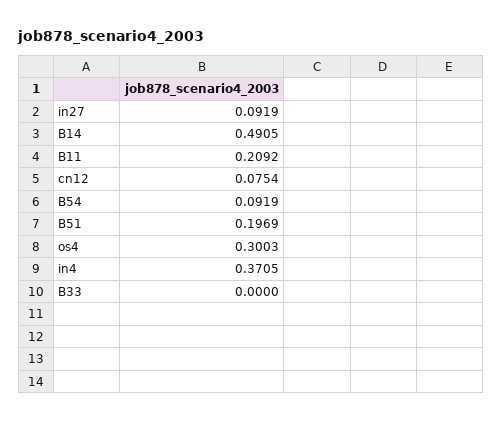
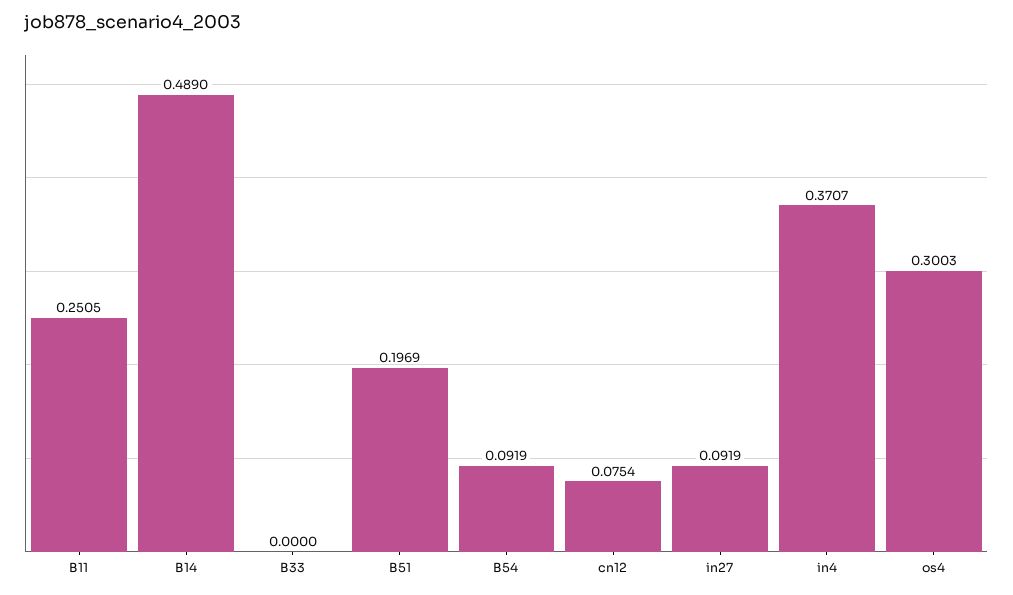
B14: 0.4905 -> 0.489
B11: 0.2092 -> 0.2505
in4: 0.3705 -> 0.3707

